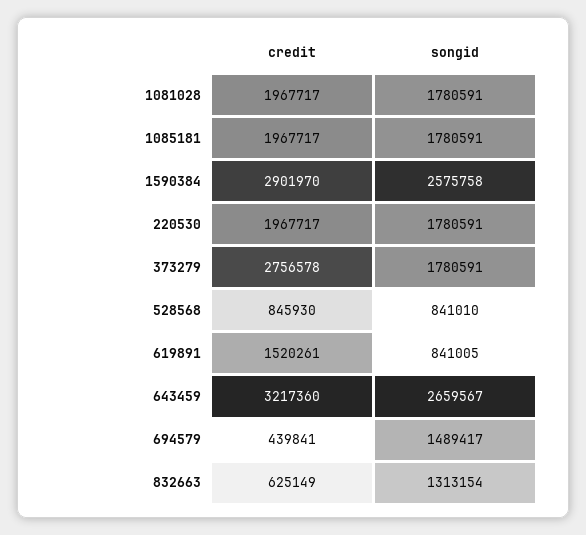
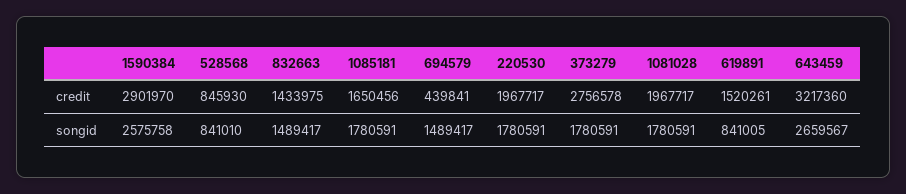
credit, 1085181: 1967717 -> 1650456
credit, 832663: 625149 -> 1433975
songid, 832663: 1313154 -> 1489417

